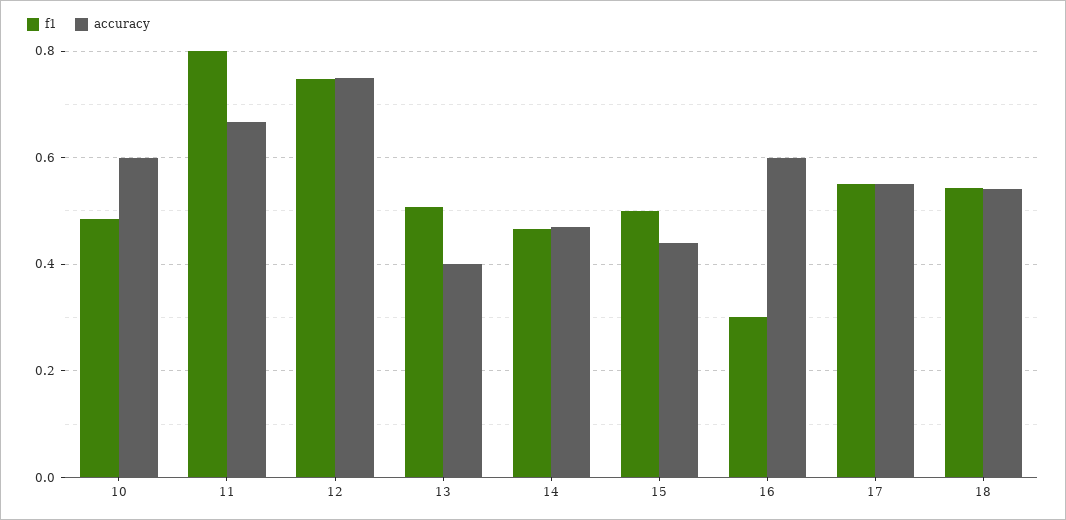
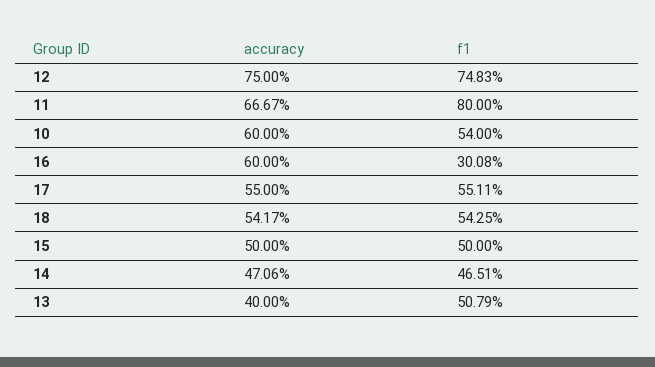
f1, 10: 0.48 -> 0.54
accuracy, 15: 0.44 -> 0.5

